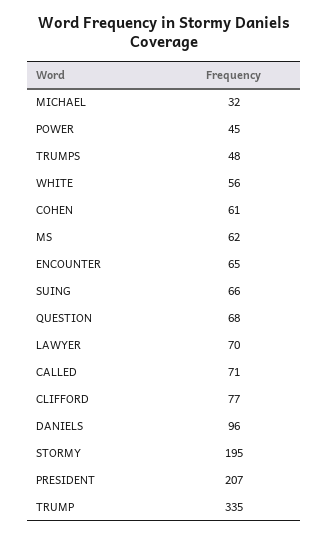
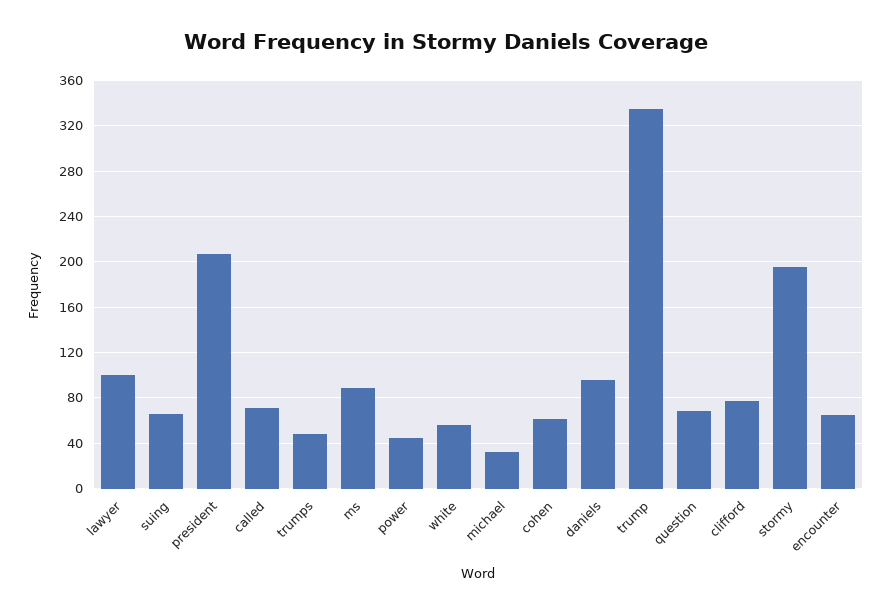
MS: 62 -> 90
LAWYER: 70 -> 100

